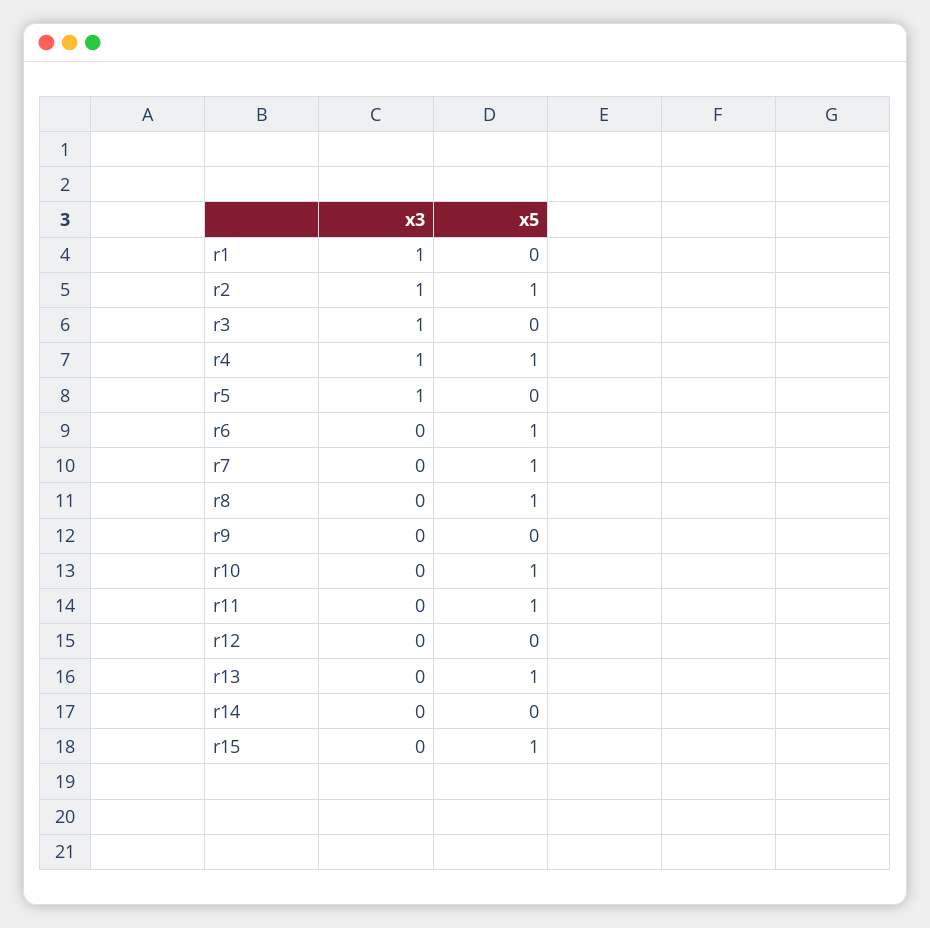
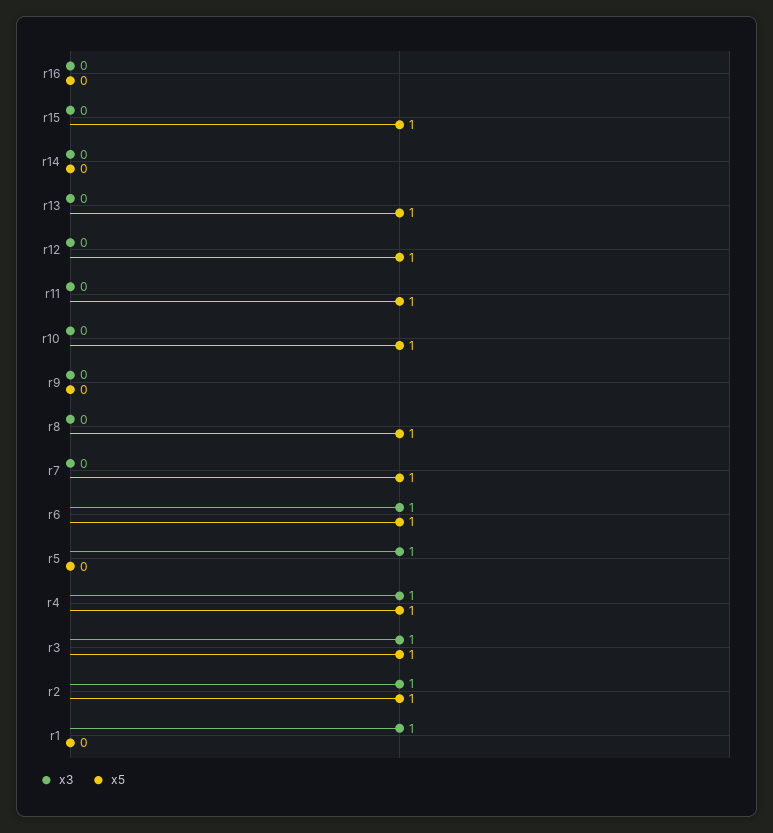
x5, r3: 0 -> 1
x3, r6: 0 -> 1
x5, r12: 0 -> 1
x3, r16: none -> 0
x5, r16: none -> 0

